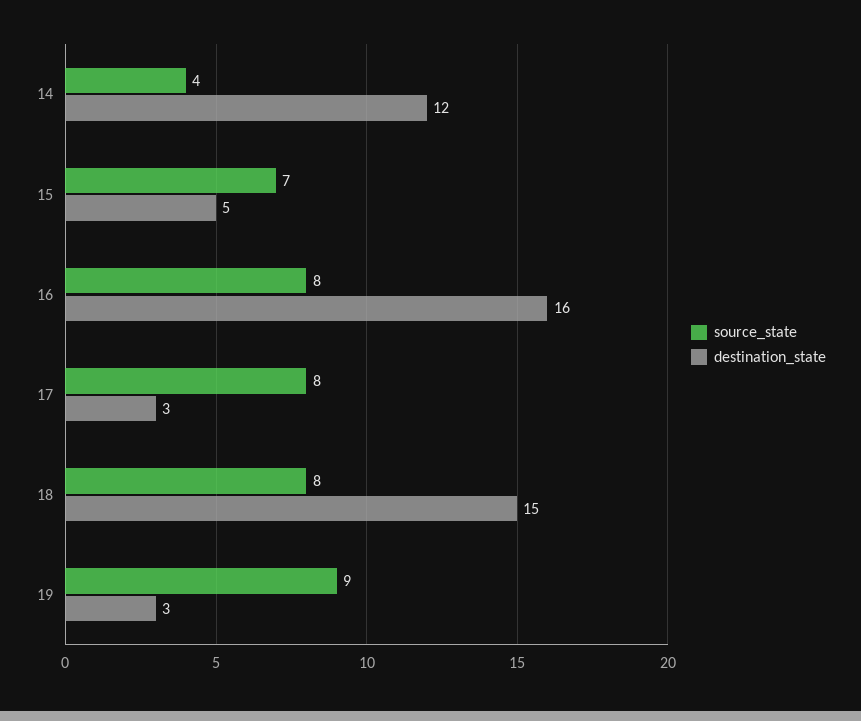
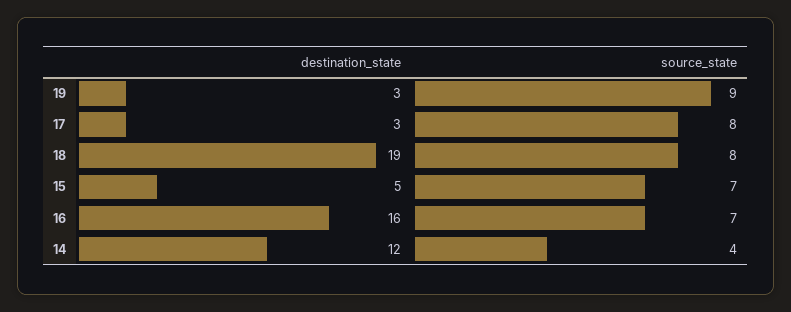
source_state, 16: 8 -> 7
destination_state, 18: 15 -> 19

